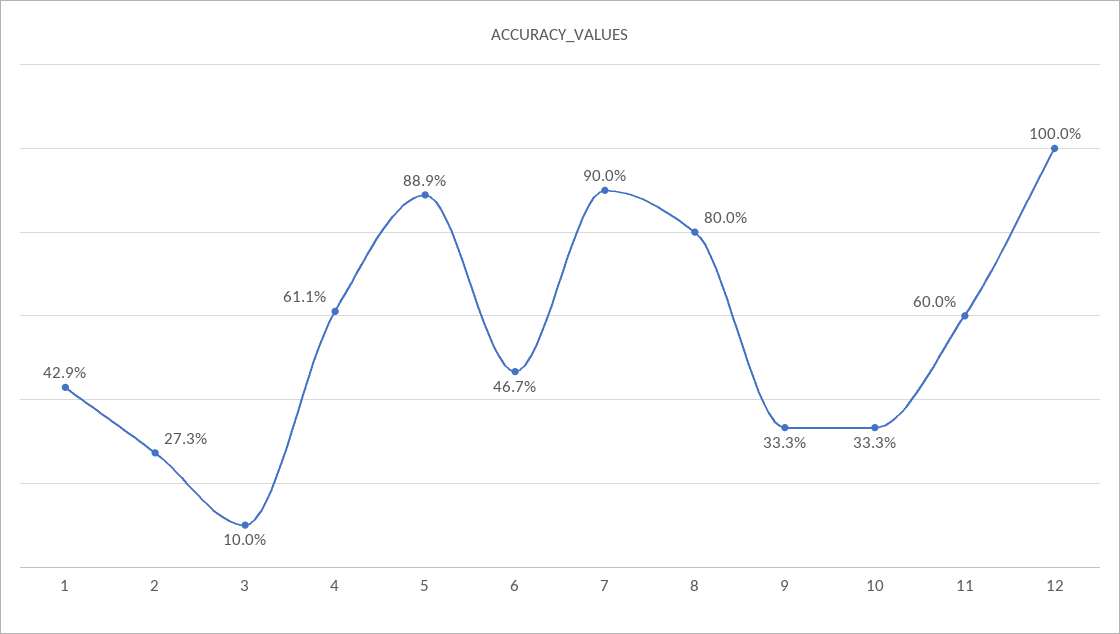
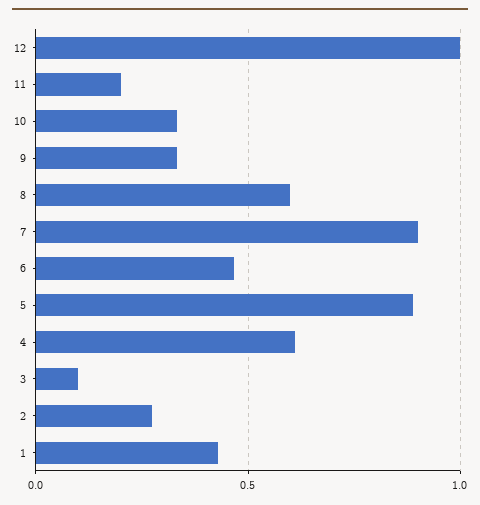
8: 0.8 -> 0.6
11: 0.6 -> 0.2

